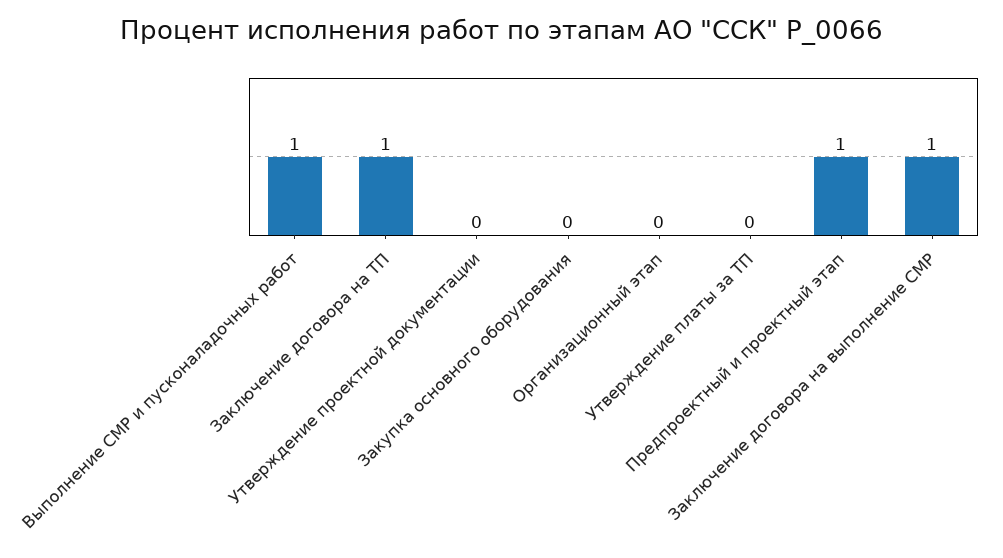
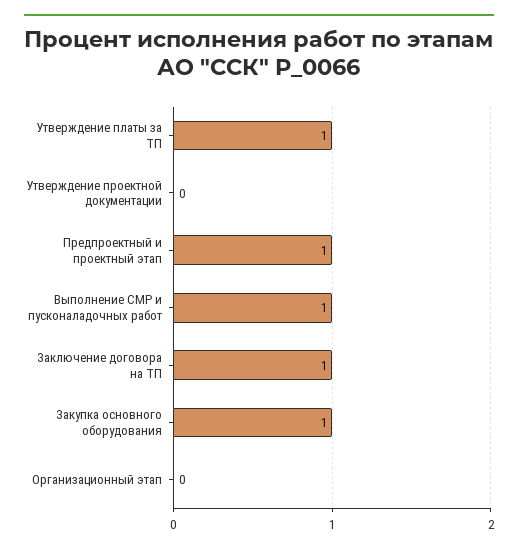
Закупка основного оборудования: 0 -> 1
Утверждение платы за ТП: 0 -> 1
Заключение договора на выполнение СМР: 1 -> none

